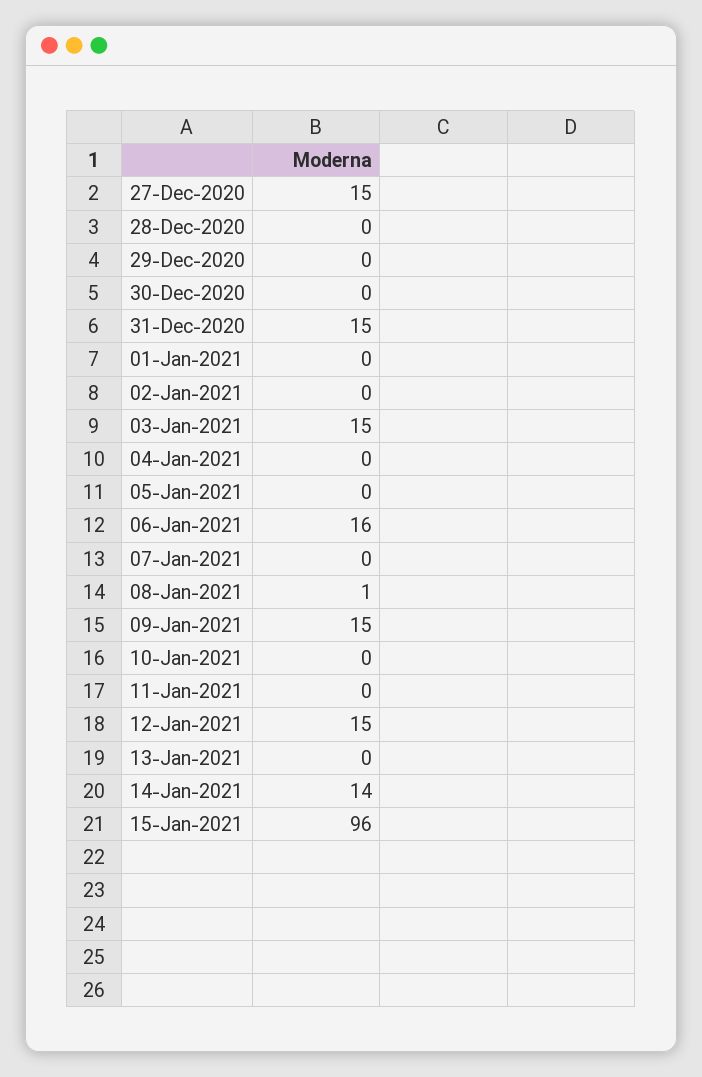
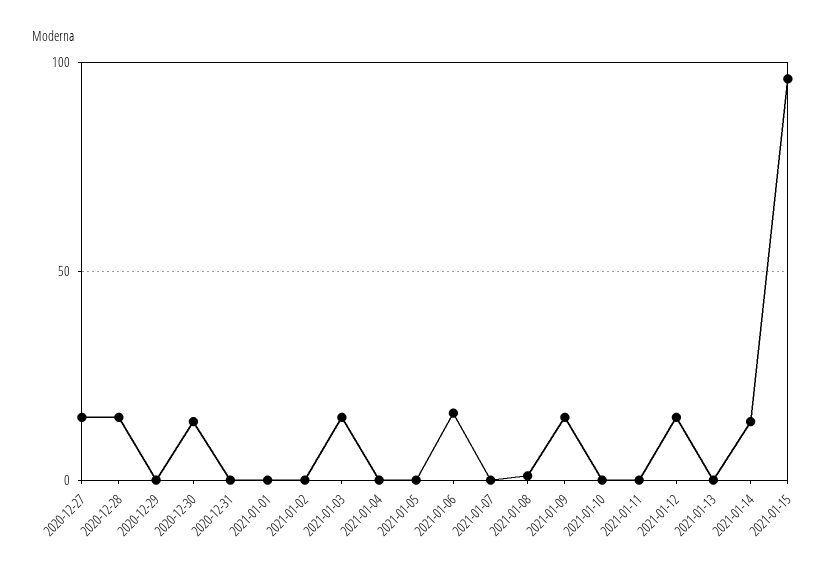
28-Dec-2020: 0 -> 15
30-Dec-2020: 0 -> 15
31-Dec-2020: 15 -> 0

